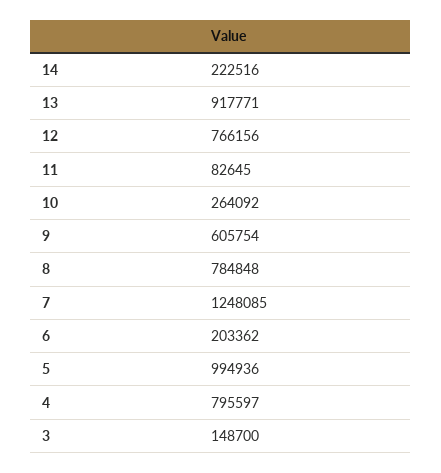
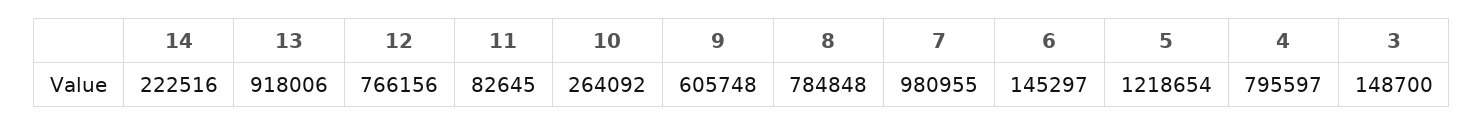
13: 917771 -> 918006
9: 605754 -> 605748
7: 1248085 -> 980955
6: 203362 -> 145297
5: 994936 -> 1218654

